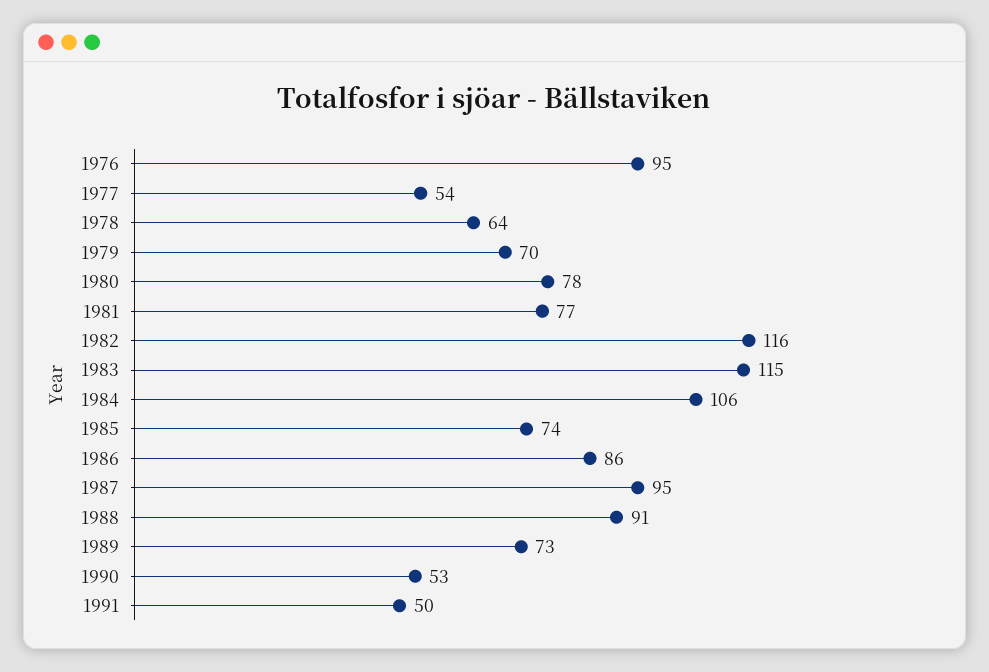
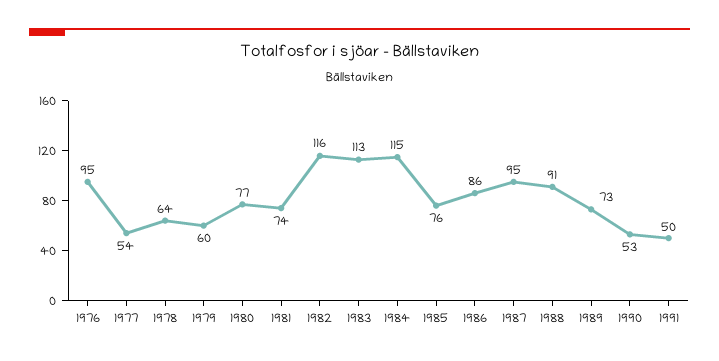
1979: 70 -> 60
1980: 78 -> 77
1981: 77 -> 74
1983: 115 -> 113
1984: 106 -> 115
1985: 74 -> 76

